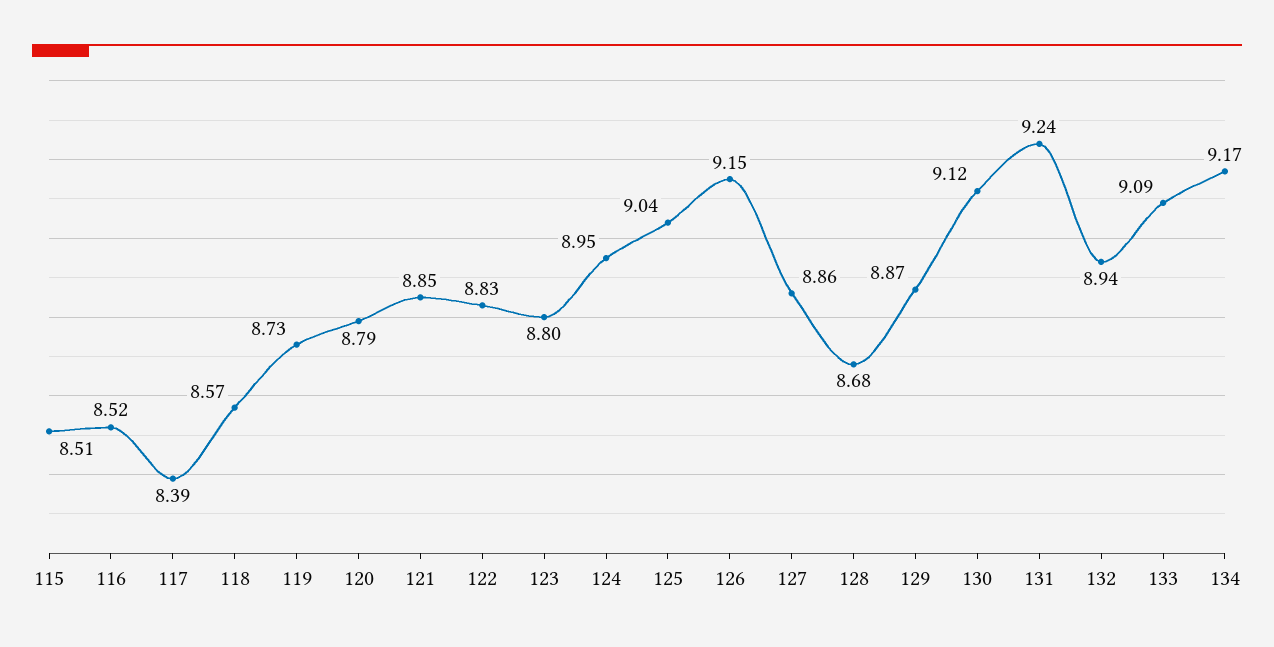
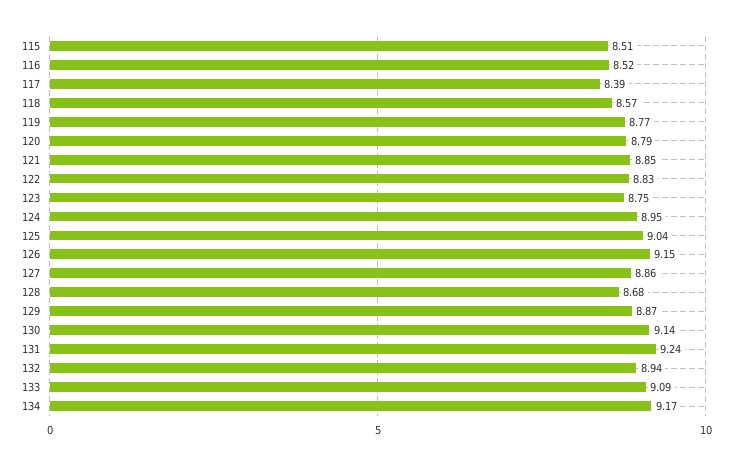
119: 8.73 -> 8.77
123: 8.8 -> 8.75
130: 9.12 -> 9.14

